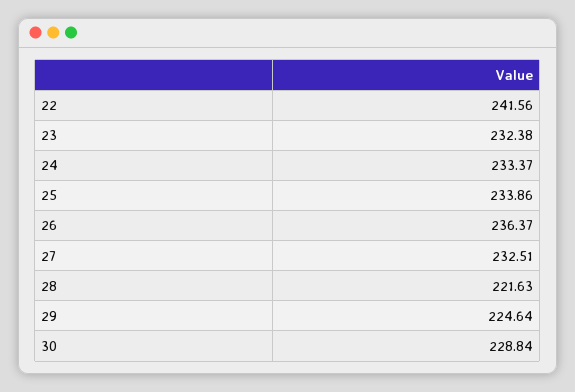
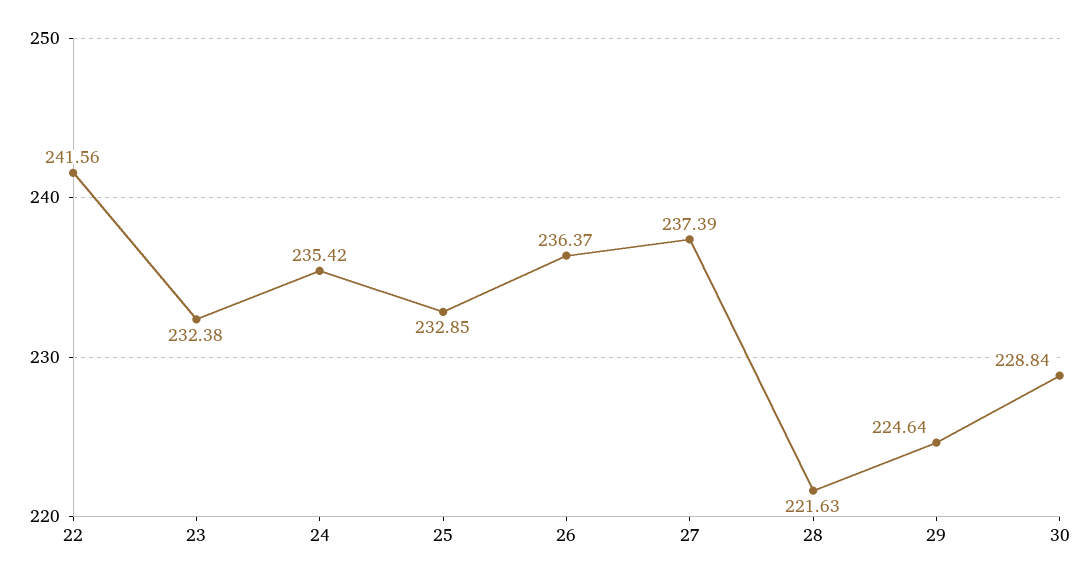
24: 233.37 -> 235.42
25: 233.86 -> 232.85
27: 232.51 -> 237.39

